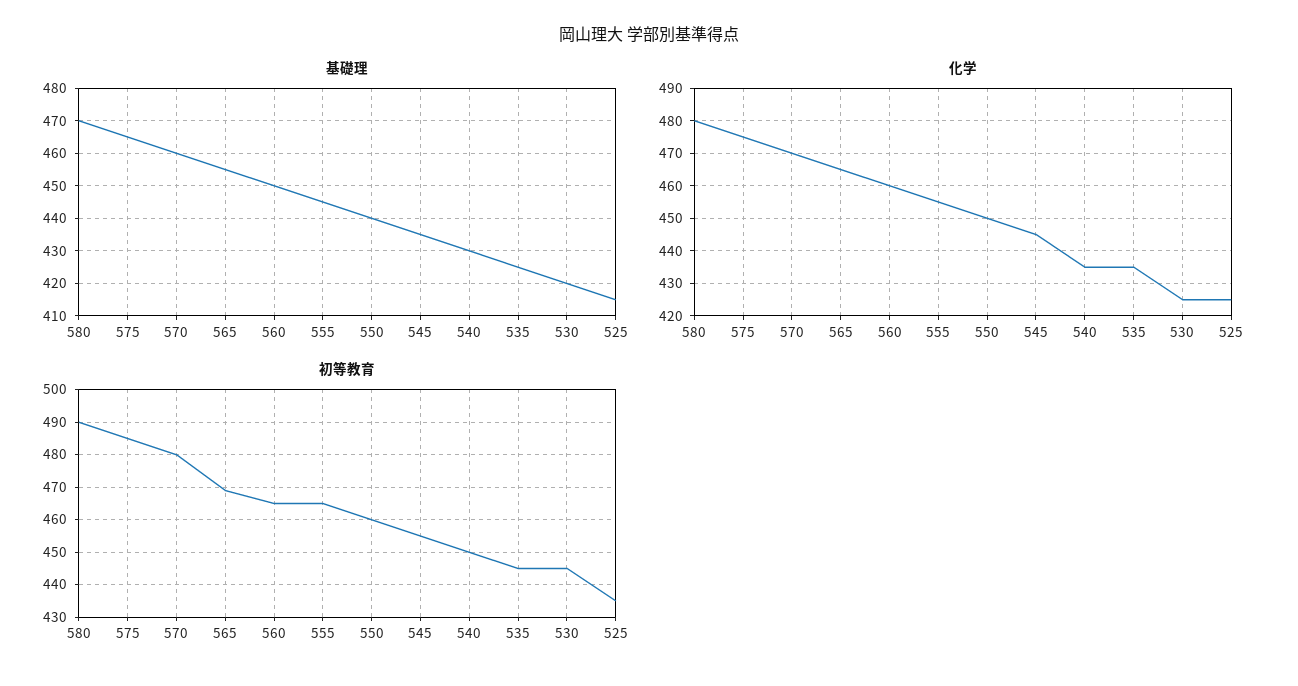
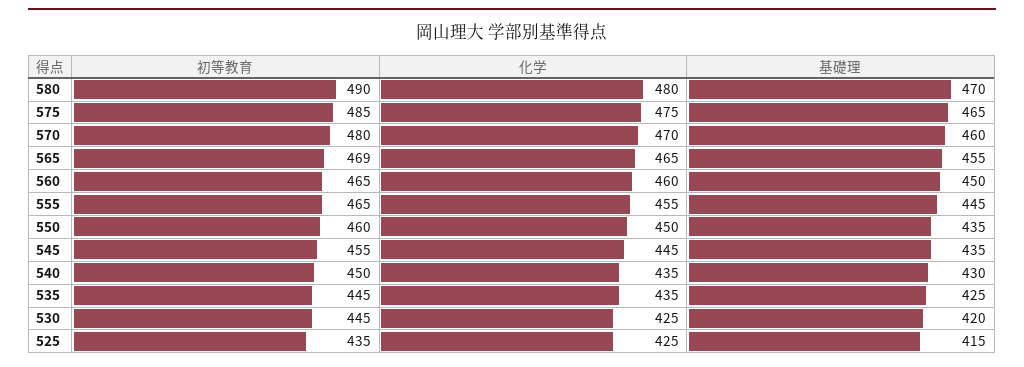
基礎理, 550: 440 -> 435

